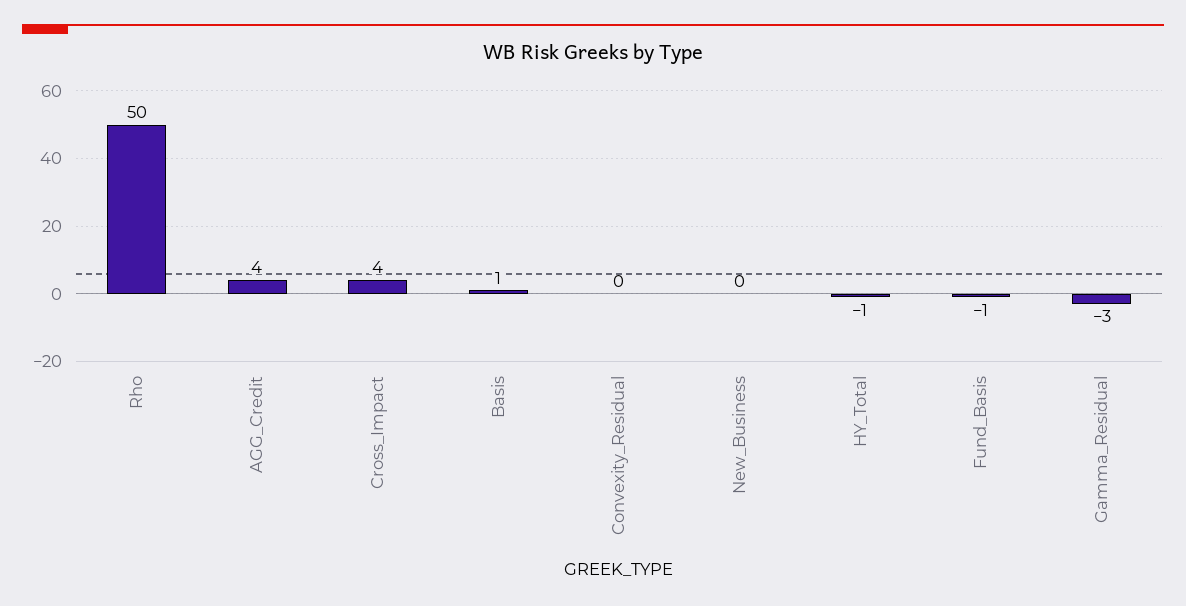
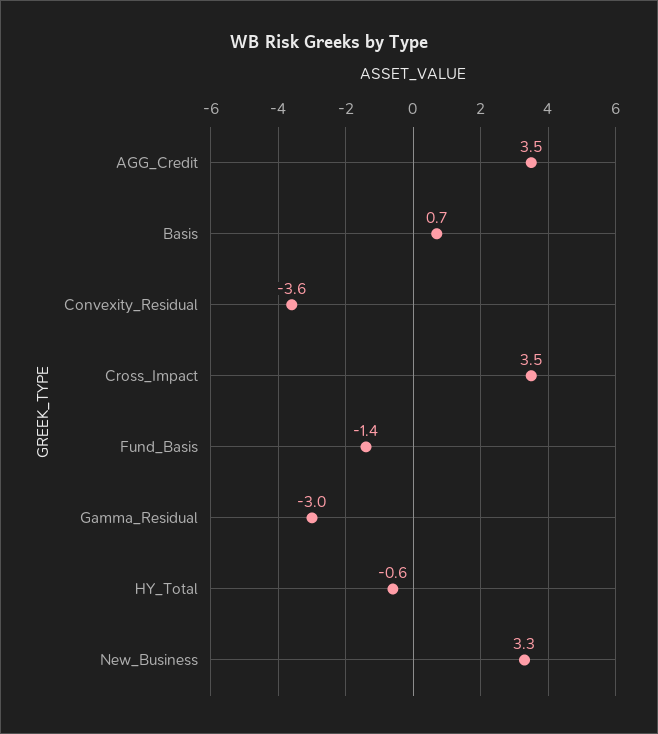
Rho: 50 -> none
Convexity_Residual: 0 -> -3.6
New_Business: 0 -> 3.3

